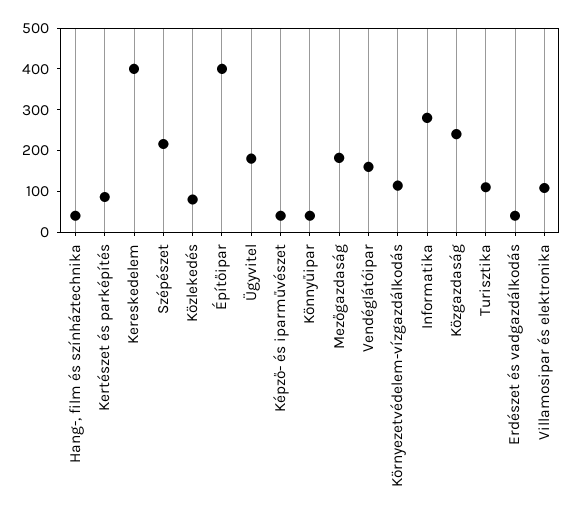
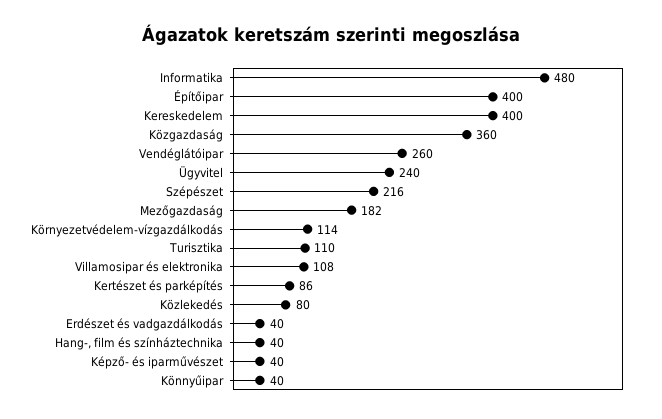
Ügyvitel: 180 -> 240
Vendéglátóipar: 160 -> 260
Informatika: 280 -> 480
Közgazdaság: 240 -> 360

